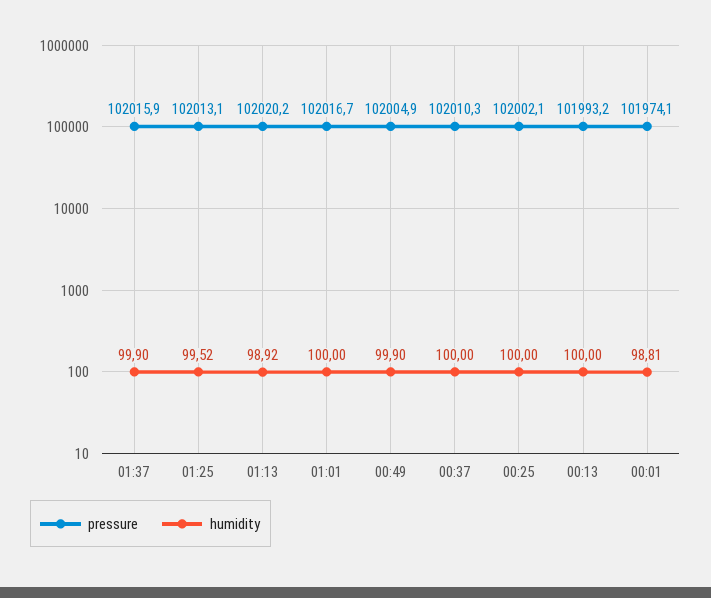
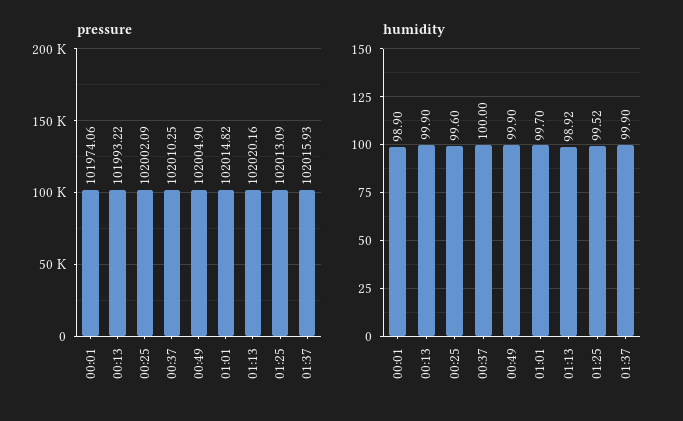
pressure, 01:01: 102016.7 -> 102014.82
humidity, 01:01: 100 -> 99.7
humidity, 00:25: 100 -> 99.6
humidity, 00:13: 100 -> 99.9
humidity, 00:01: 98.81 -> 98.9

